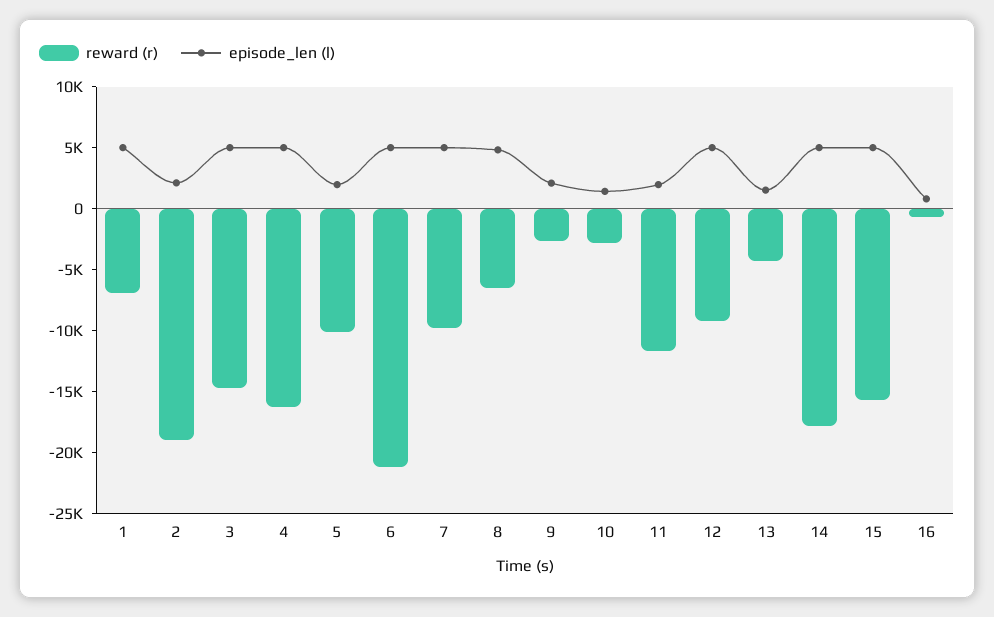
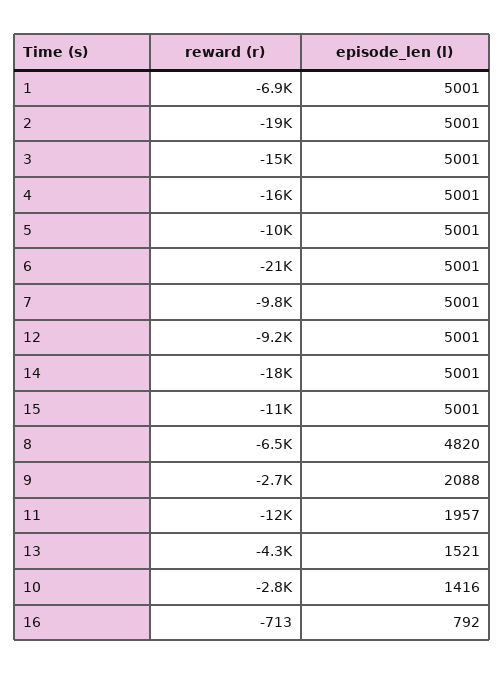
episode_len (l), 2: 2000 -> 5001
episode_len (l), 5: 2000 -> 5001
reward (r), 15: -16000 -> -11000

